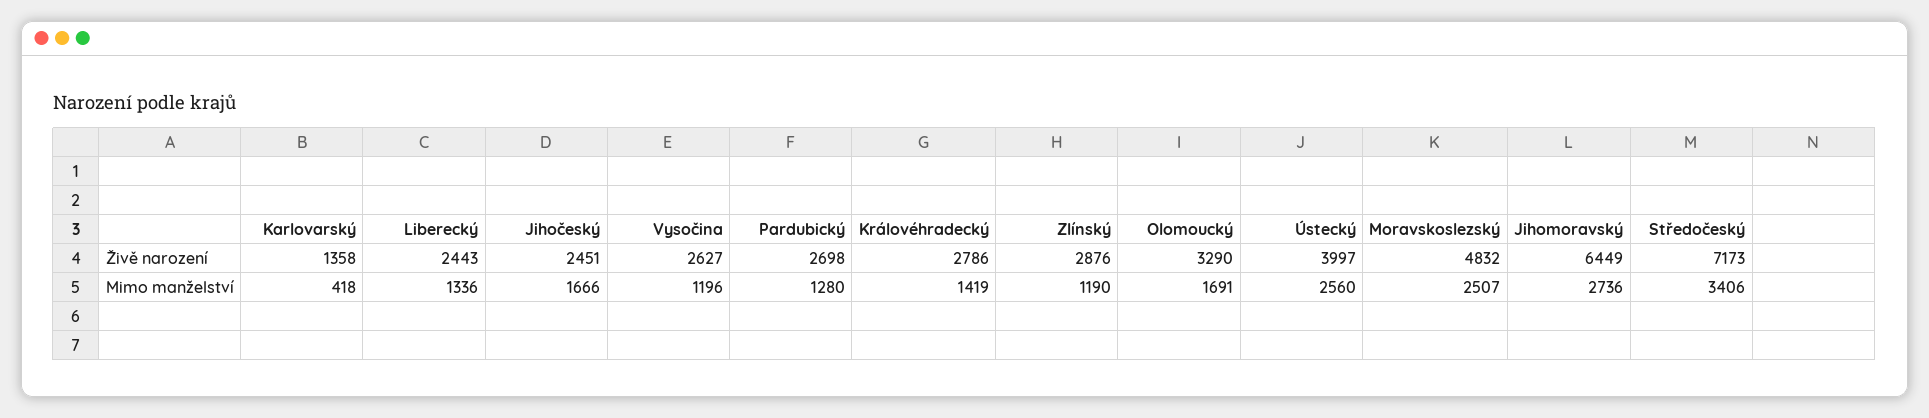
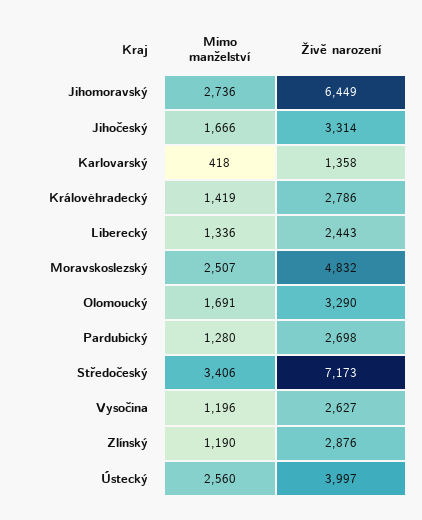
Jihočeský, Živě narození: 2451 -> 3314

